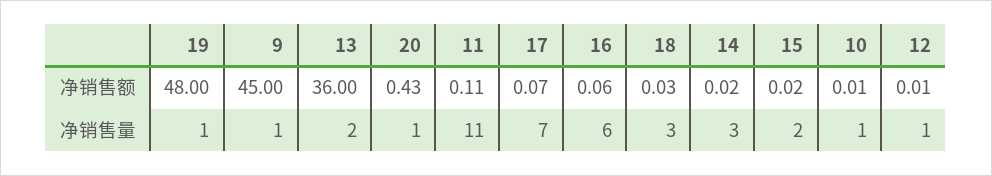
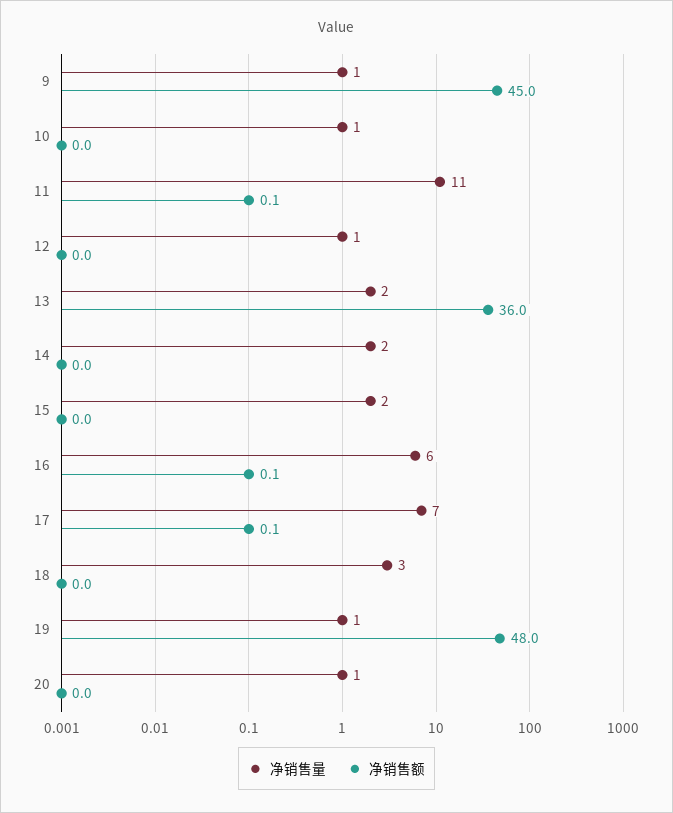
净销售额, 20: 0.43 -> 0
净销售量, 14: 3 -> 2

